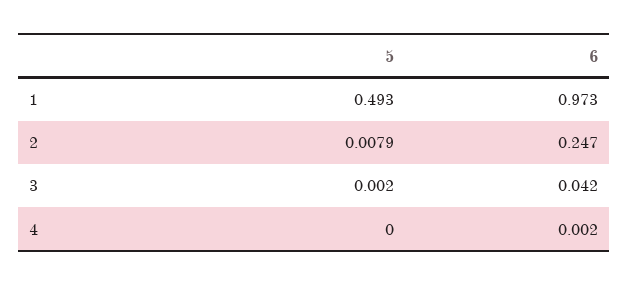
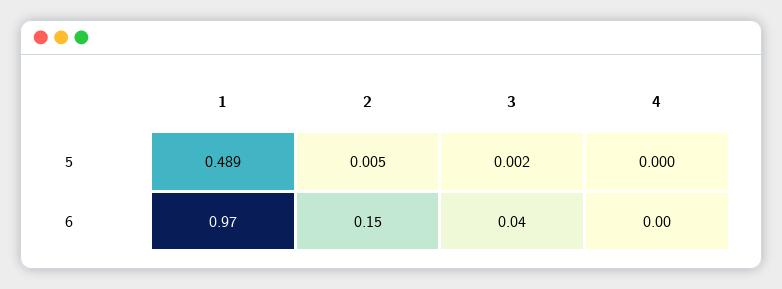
5, 1: 0.493 -> 0.489
5, 2: 0.0079 -> 0.005
6, 2: 0.247 -> 0.15

